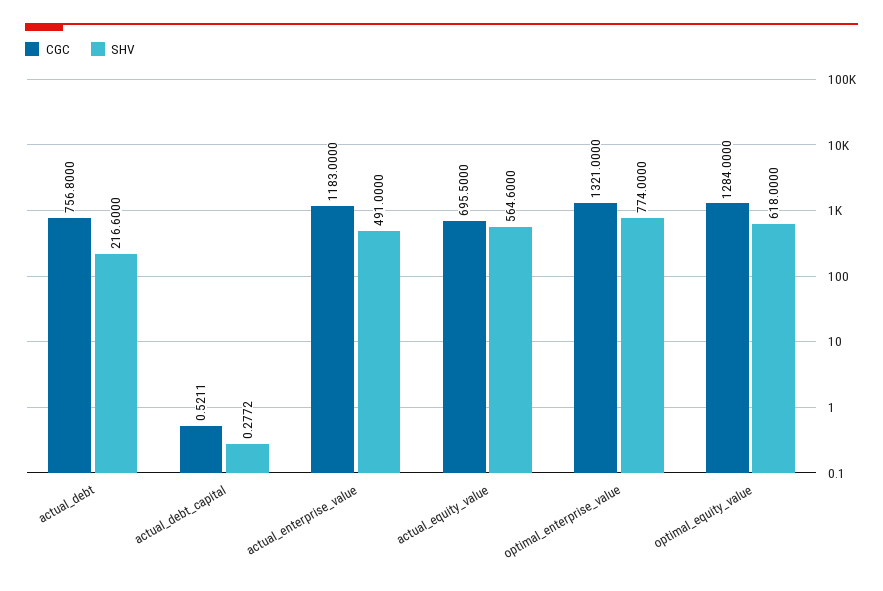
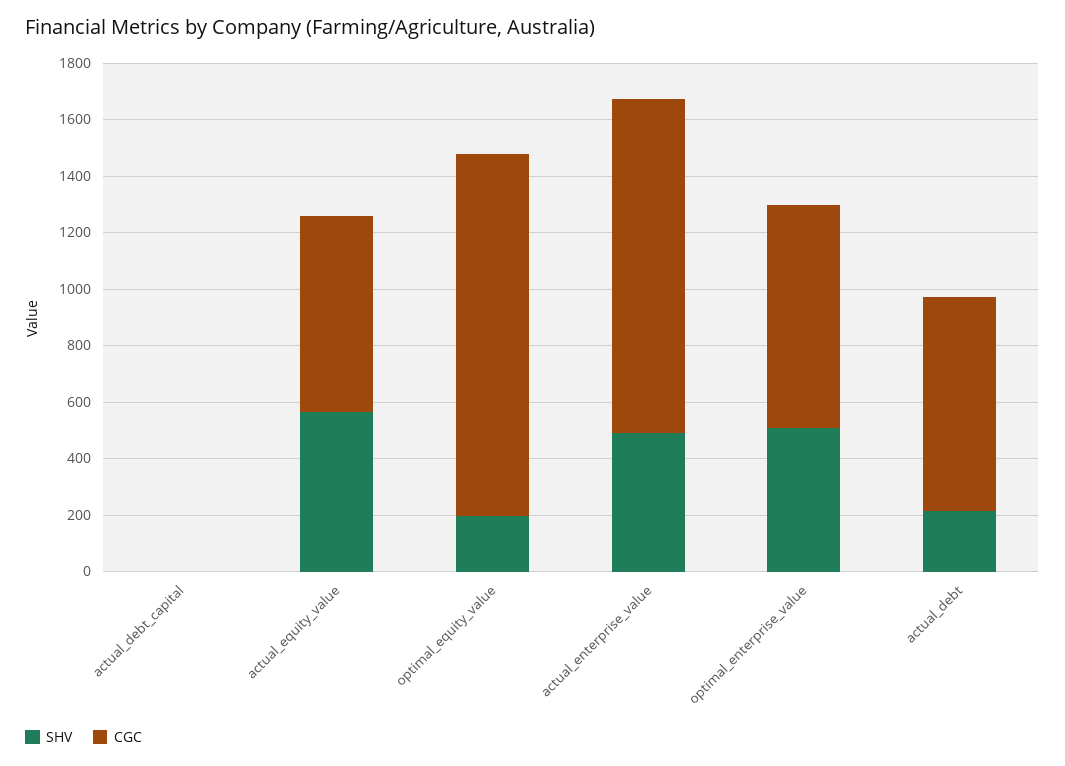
CGC, optimal_enterprise_value: 1321 -> 800
SHV, optimal_enterprise_value: 774 -> 500
SHV, optimal_equity_value: 618 -> 200

